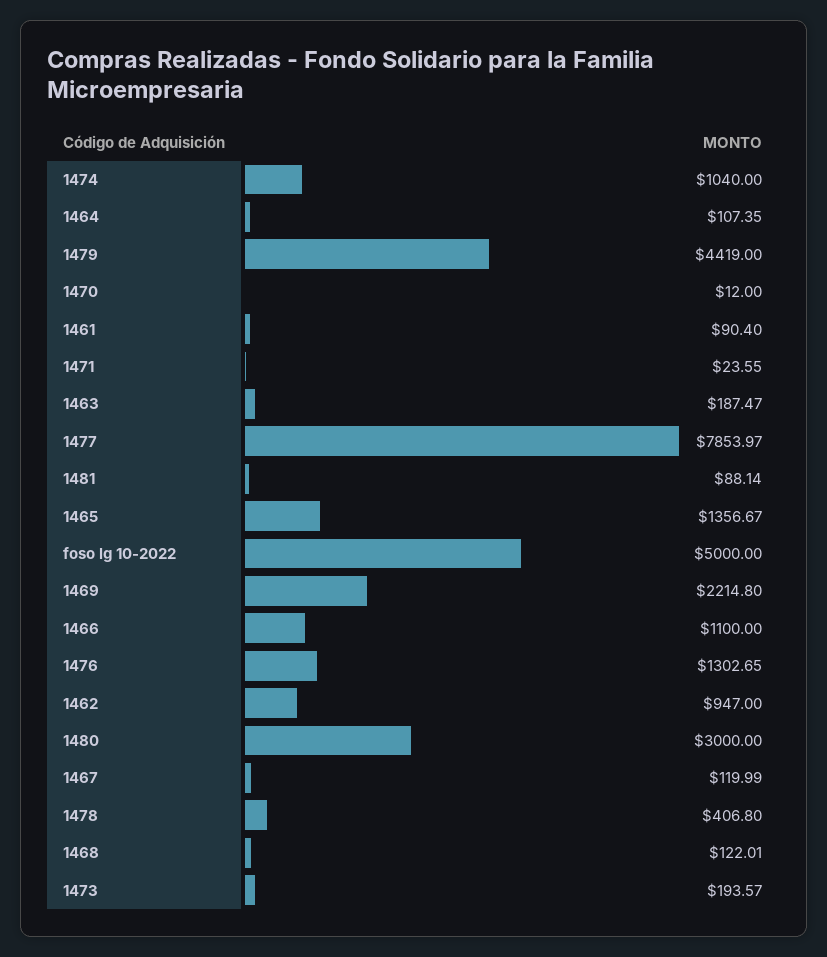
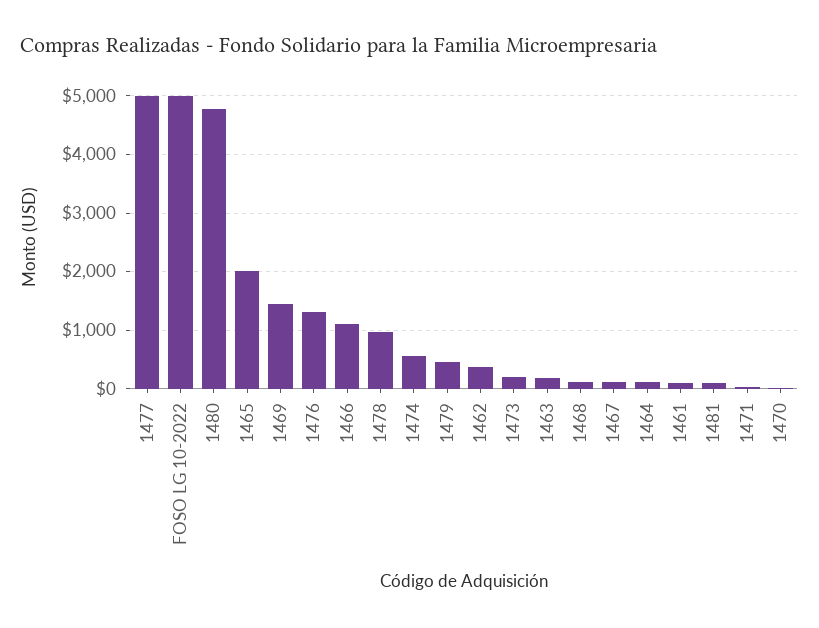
1474: 1040 -> 600
1479: 4419 -> 400
1477: 7853.97 -> 5000
1465: 1356.67 -> 2000
1469: 2214.8 -> 1400
1462: 947 -> 400
1480: 3000 -> 4800
1478: 406.8 -> 1000

